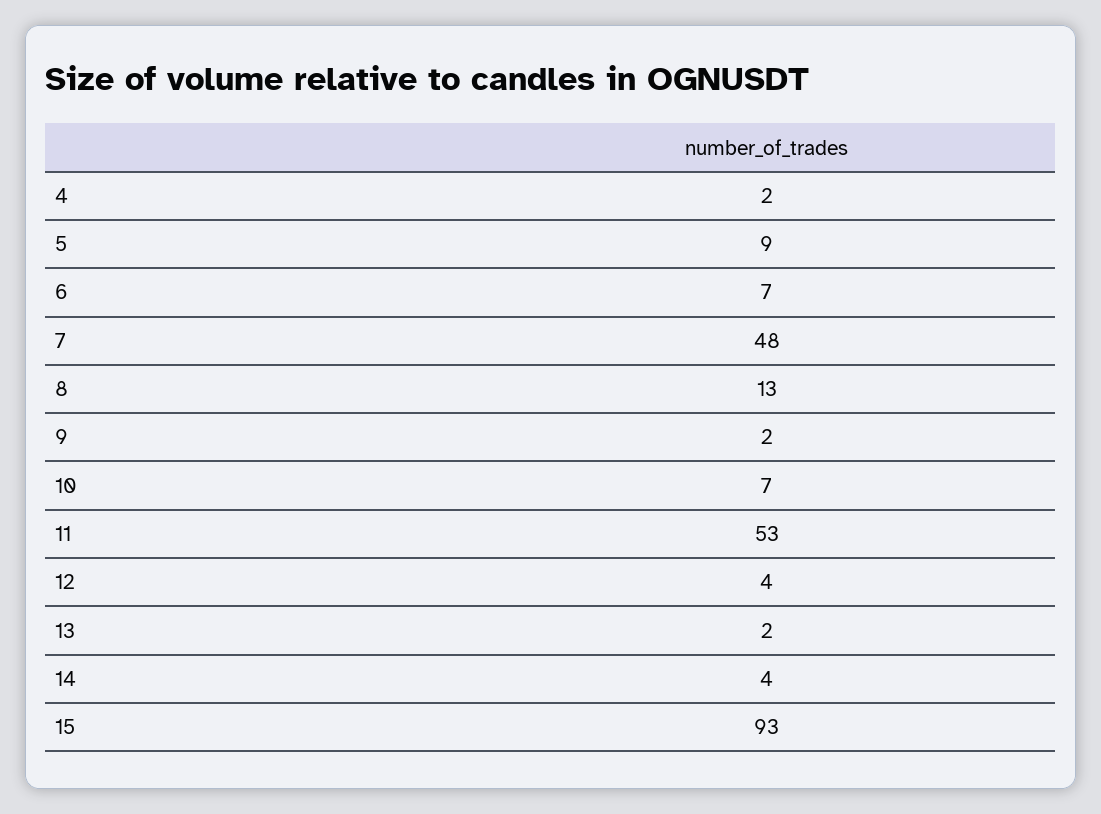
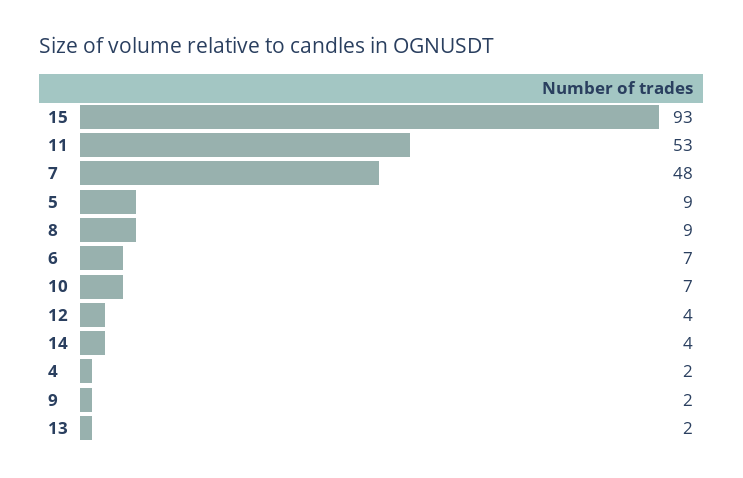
8: 13 -> 9

